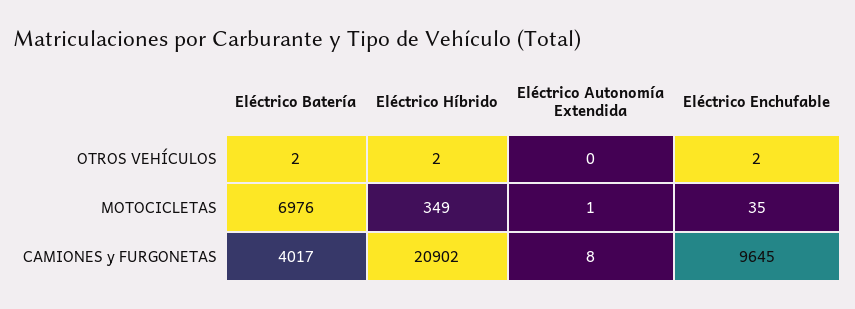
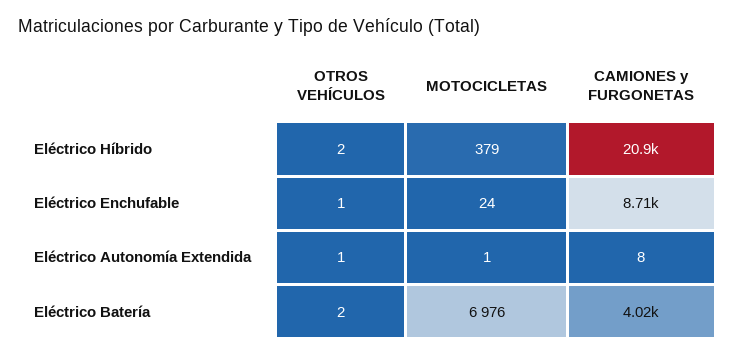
Eléctrico Autonomía Extendida, OTROS VEHÍCULOS: 0 -> 1
Eléctrico Enchufable, OTROS VEHÍCULOS: 2 -> 1
Eléctrico Híbrido, MOTOCICLETAS: 349 -> 379
Eléctrico Enchufable, MOTOCICLETAS: 35 -> 24
Eléctrico Enchufable, CAMIONES y FURGONETAS: 9645 -> 8710

